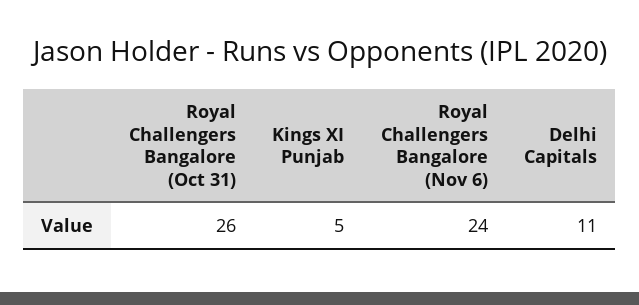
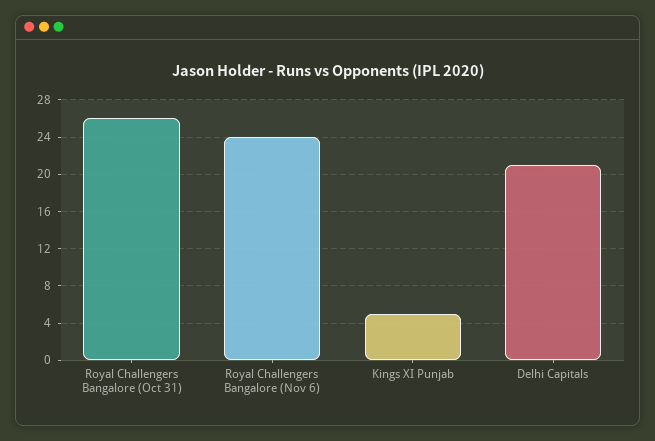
Delhi Capitals: 11 -> 21

